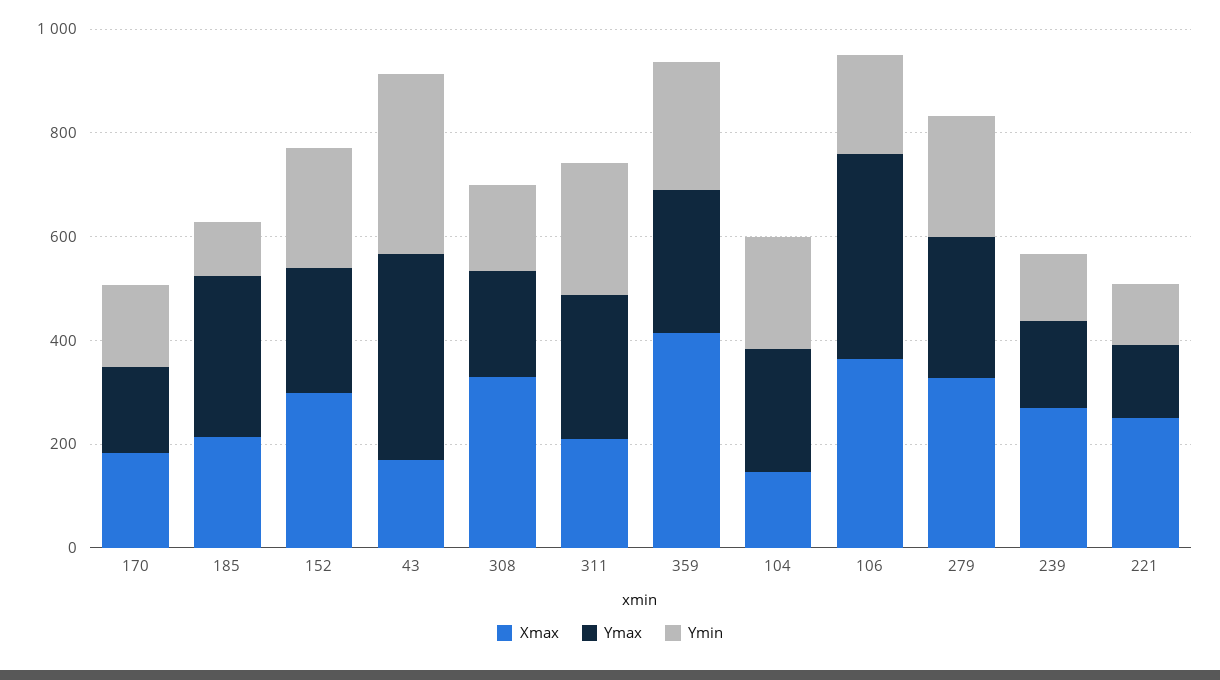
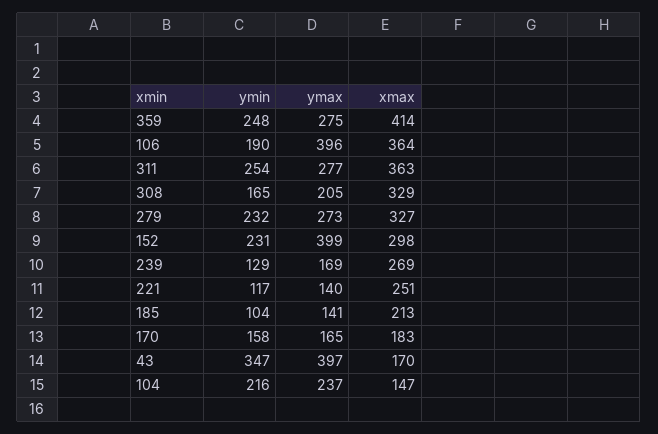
Ymax, 185: 300 -> 141
Ymax, 152: 250 -> 399
Xmax, 311: 200 -> 363

